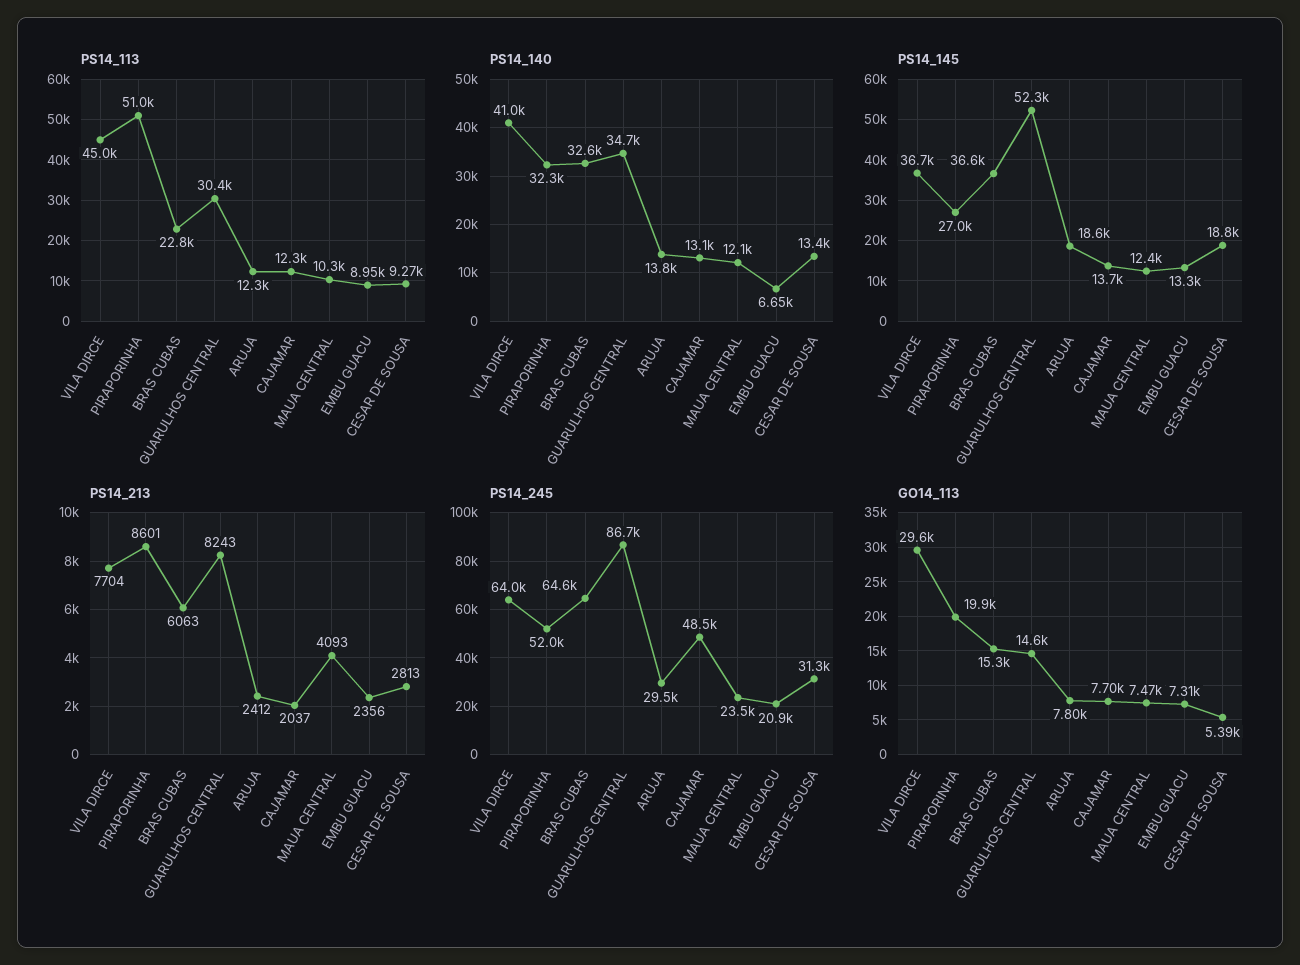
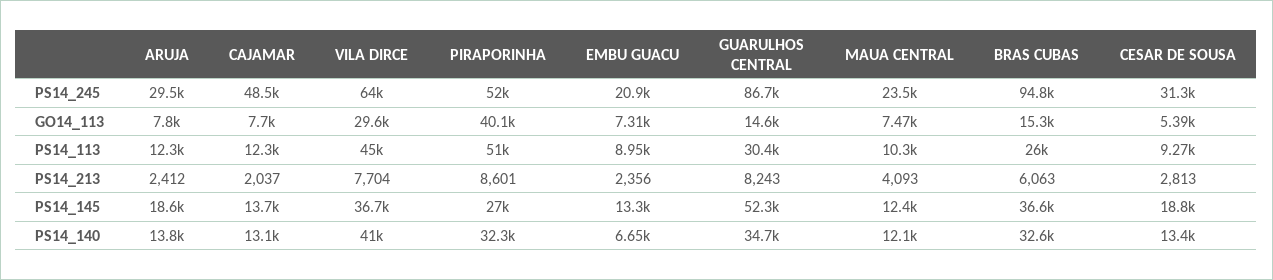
PS14_113, BRAS CUBAS: 22800 -> 26000
PS14_245, BRAS CUBAS: 64600 -> 94800
GO14_113, PIRAPORINHA: 19900 -> 40100

